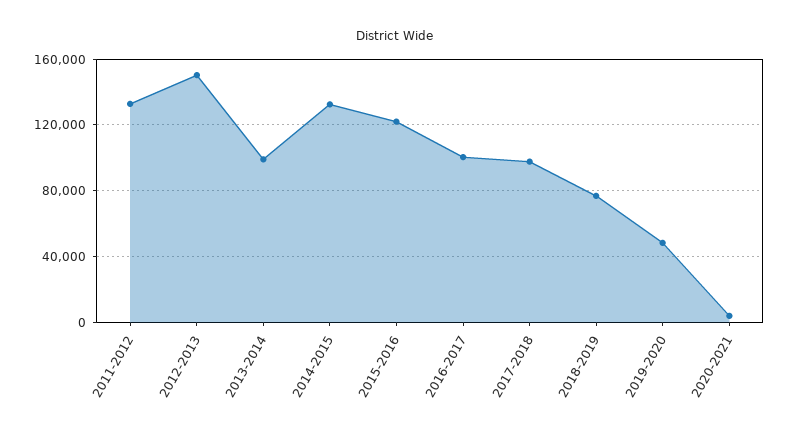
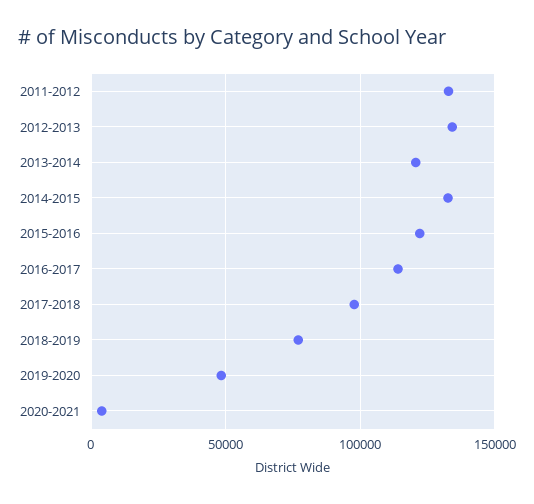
2012-2013: 150000 -> 135000
2013-2014: 100000 -> 120000
2016-2017: 100000 -> 115000

